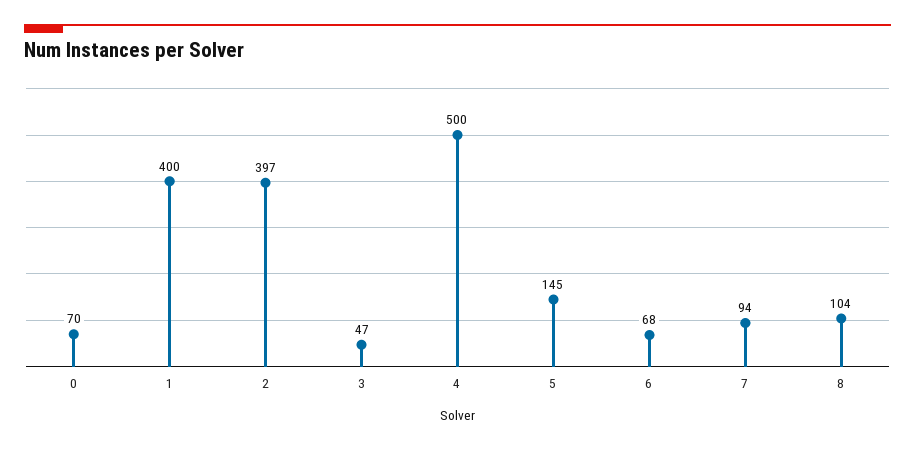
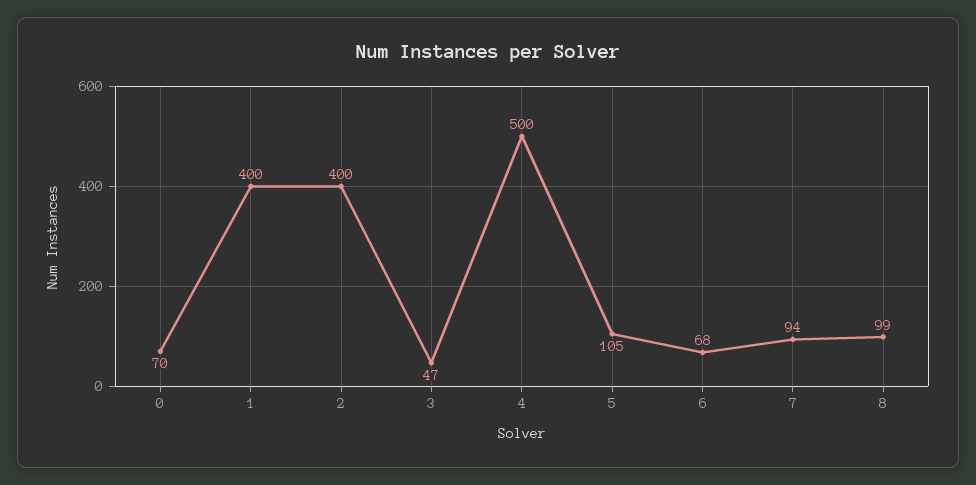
2: 397 -> 400
5: 145 -> 105
8: 104 -> 99

